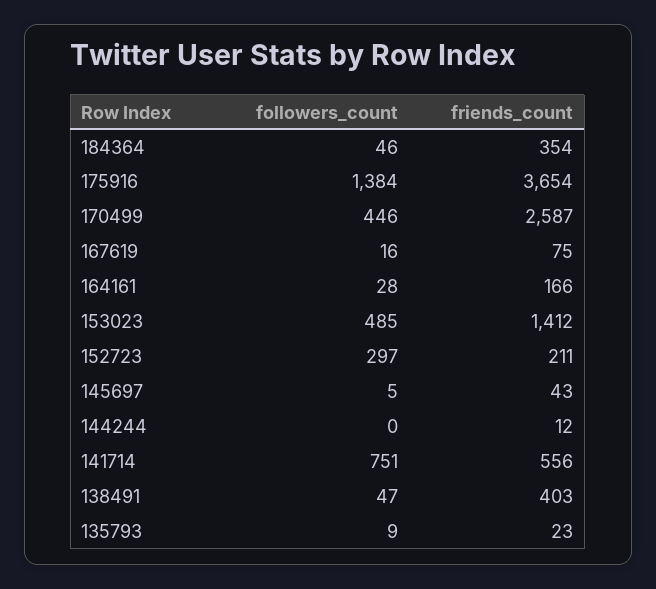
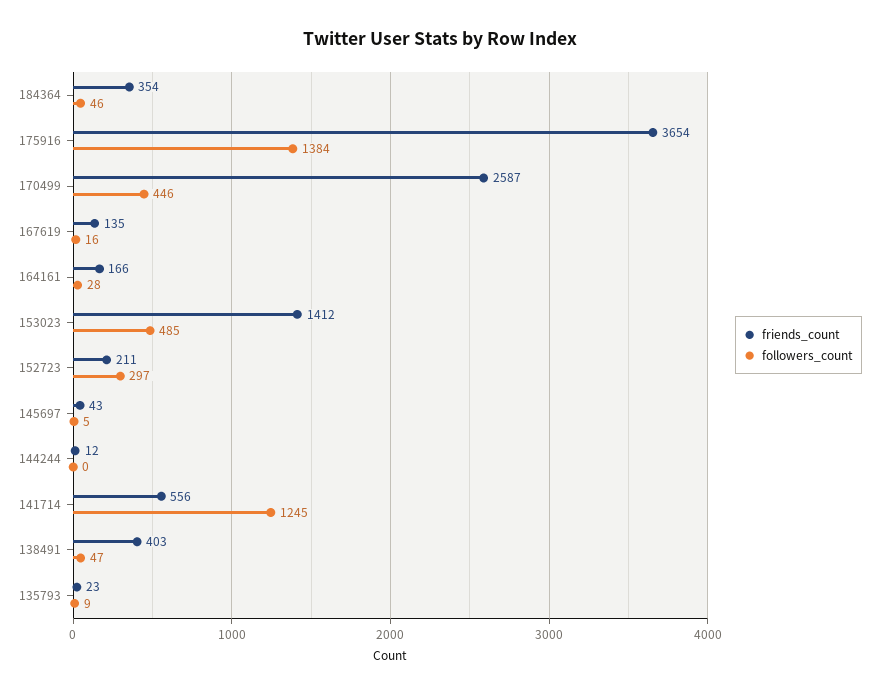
friends_count, 167619: 75 -> 135
followers_count, 141714: 751 -> 1245

